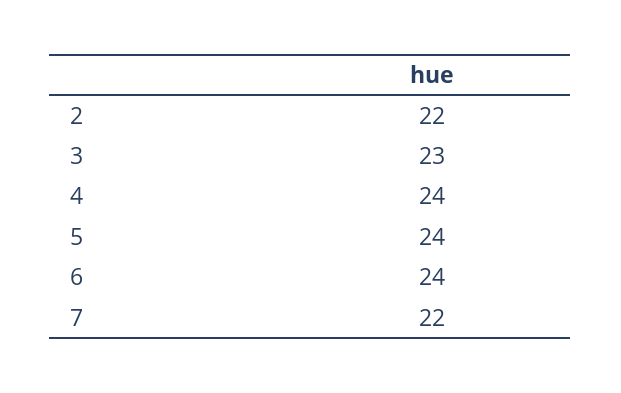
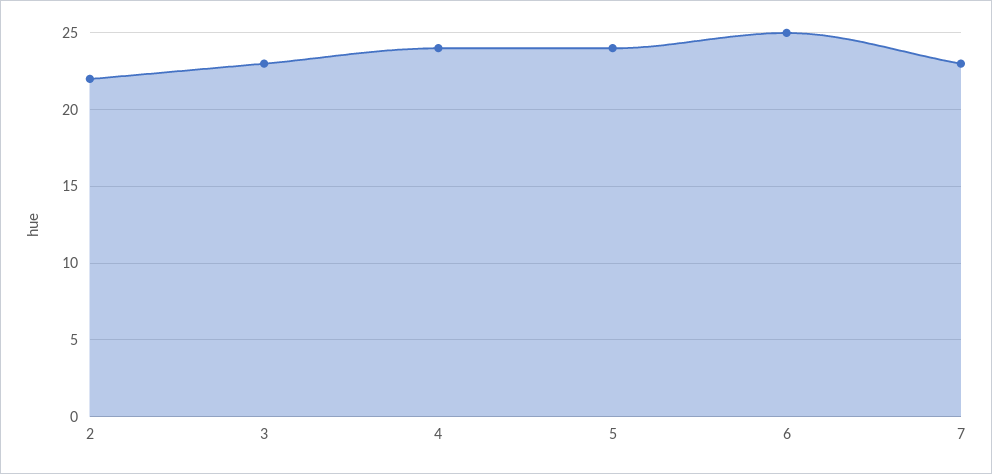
6: 24 -> 25
7: 22 -> 23

